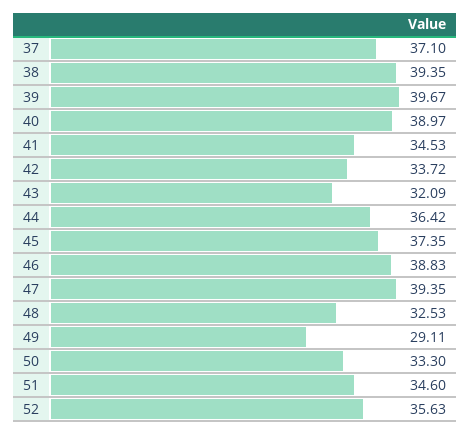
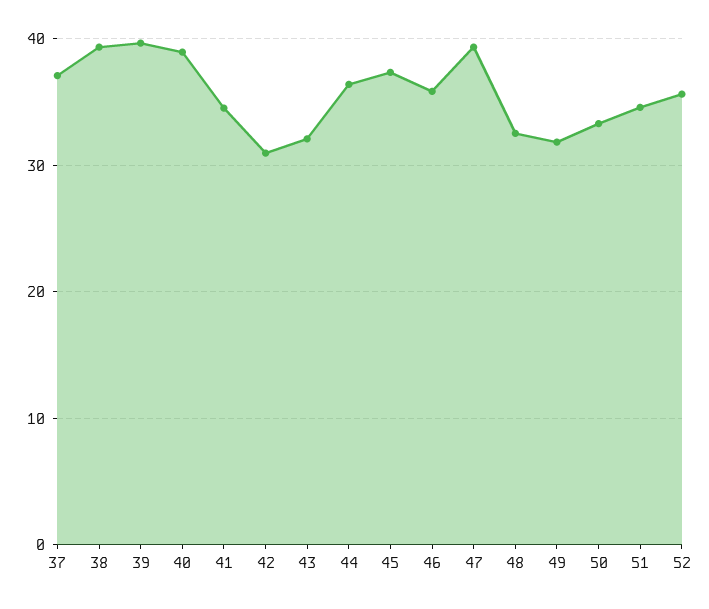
42: 33.72 -> 31
46: 38.83 -> 36
49: 29.11 -> 32

